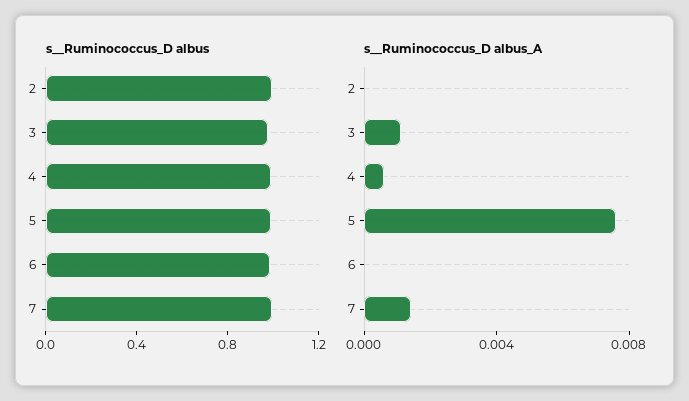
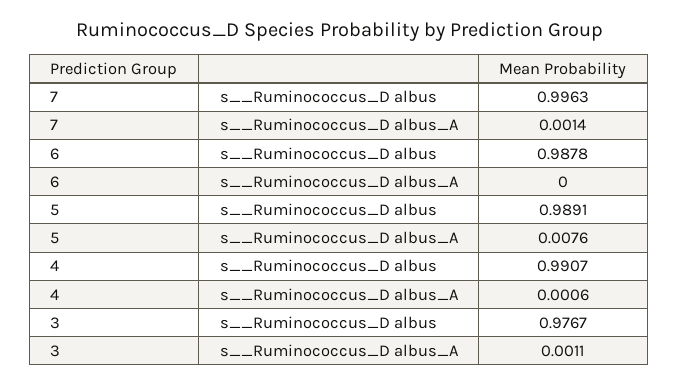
s__Ruminococcus_D albus, 2: 1 -> none
s__Ruminococcus_D albus_A, 2: 0 -> none

